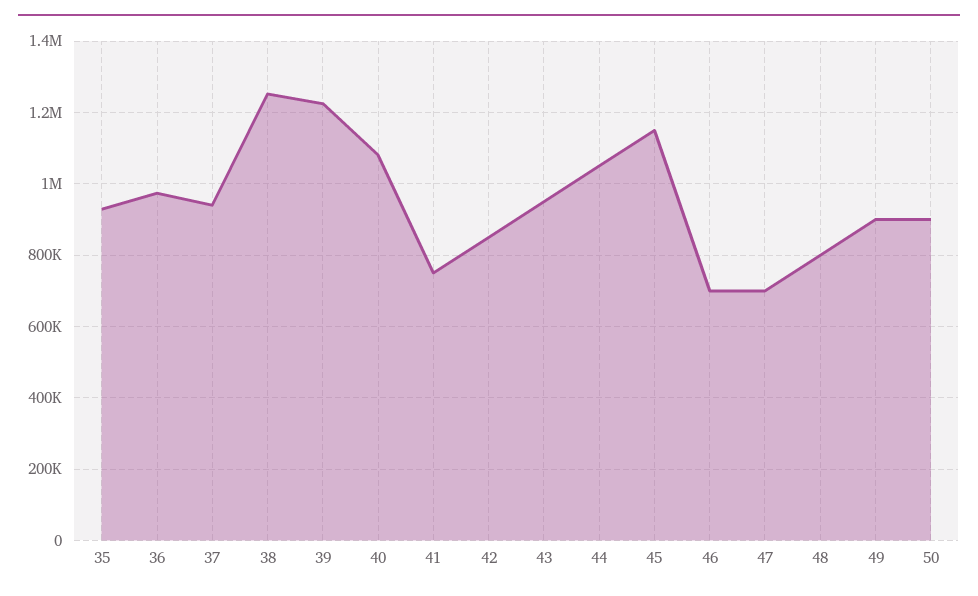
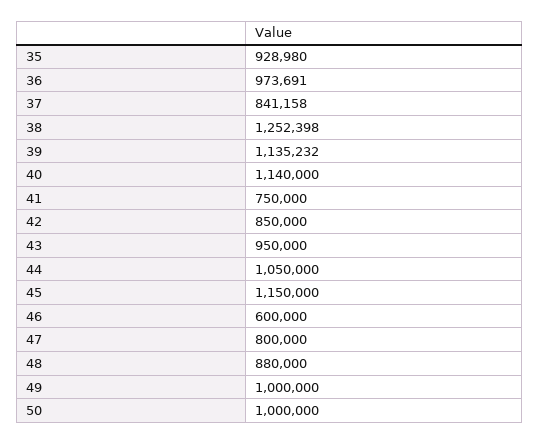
37: 940000 -> 841158
39: 1220000 -> 1135232
40: 1080000 -> 1140000
46: 700000 -> 600000
47: 700000 -> 800000
48: 800000 -> 880000
49: 900000 -> 1000000
50: 900000 -> 1000000

